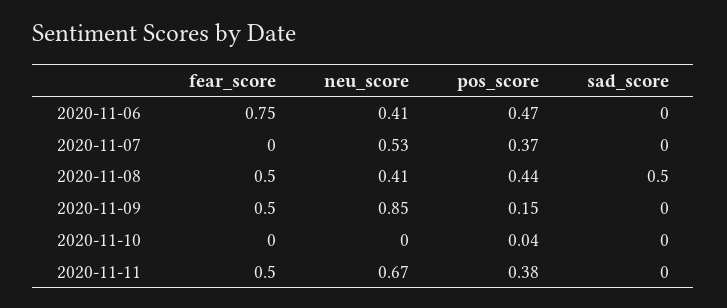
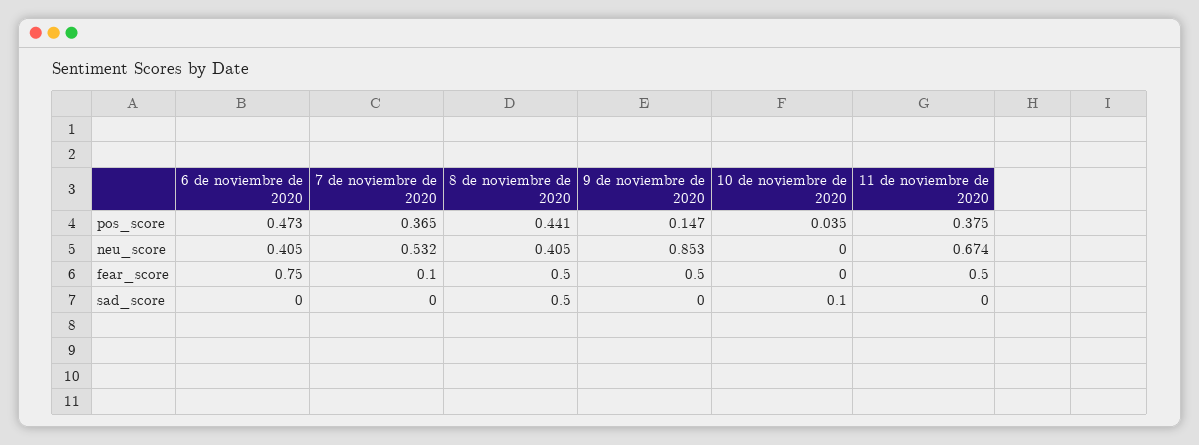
fear_score, 2020-11-07: 0 -> 0.1
sad_score, 2020-11-10: 0 -> 0.1

